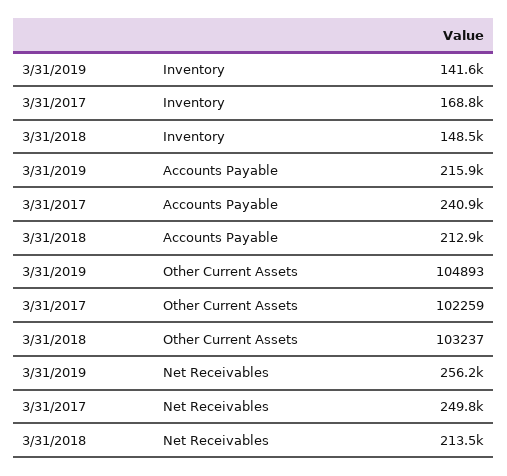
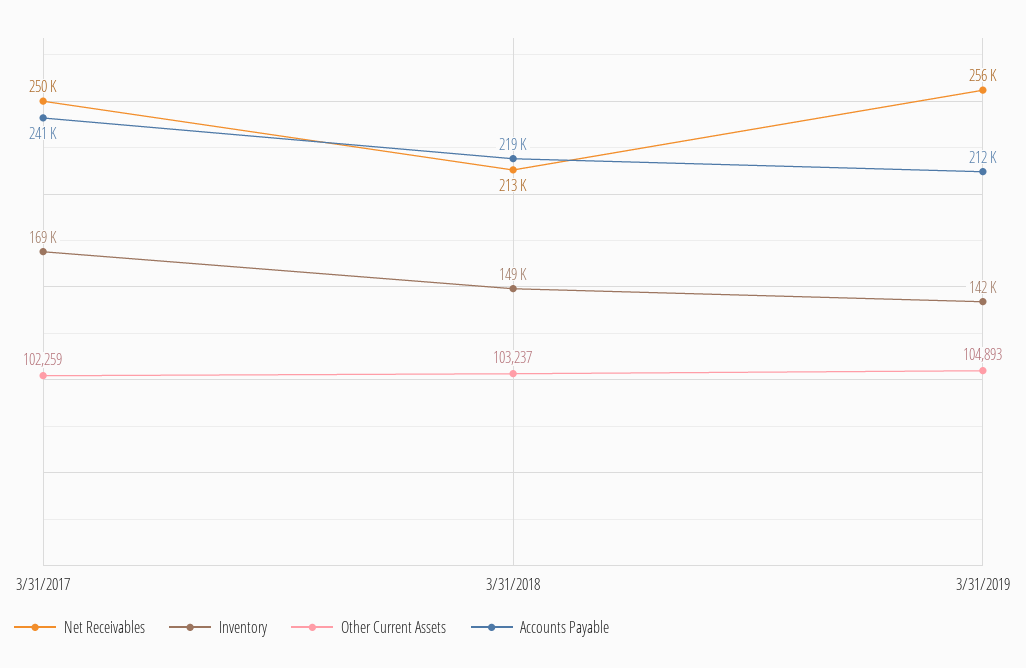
Accounts Payable, 3/31/2019: 215900 -> 212000
Accounts Payable, 3/31/2018: 212900 -> 219000

